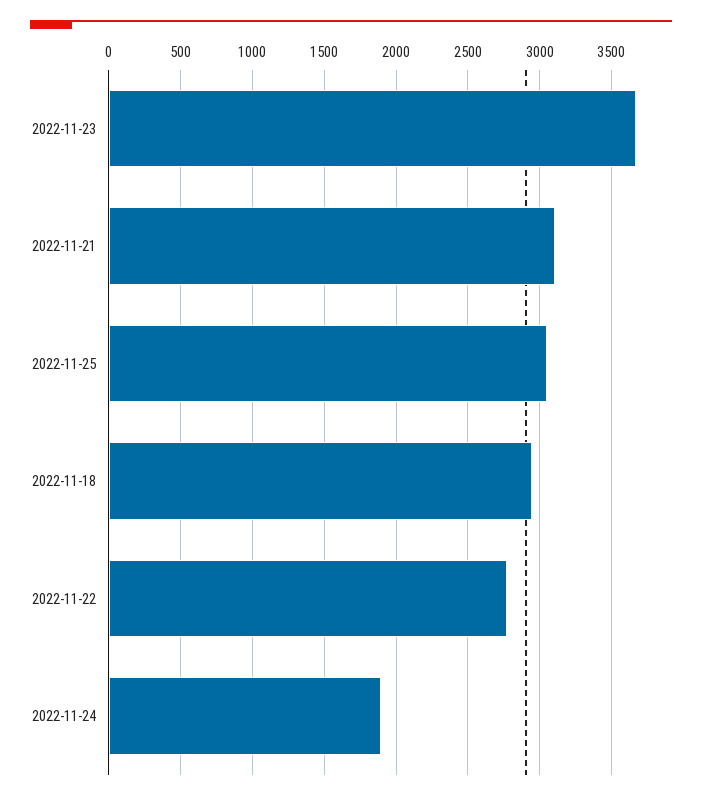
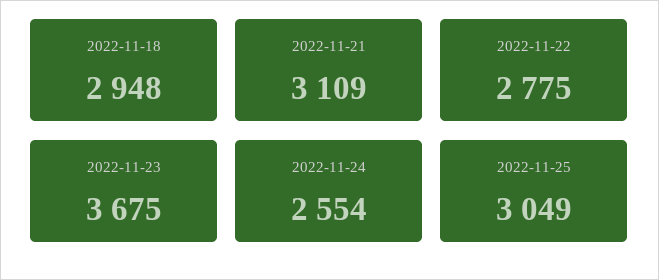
2022-11-24: 1900 -> 2554

